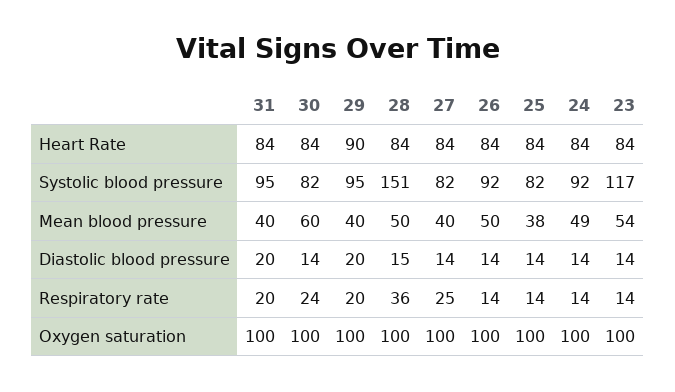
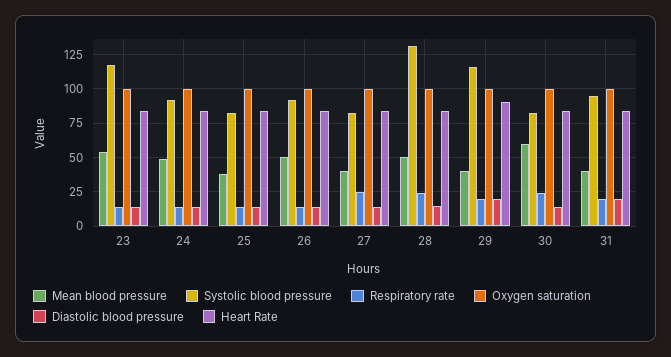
Systolic blood pressure, 29: 95 -> 115
Systolic blood pressure, 28: 151 -> 130
Respiratory rate, 28: 36 -> 25

